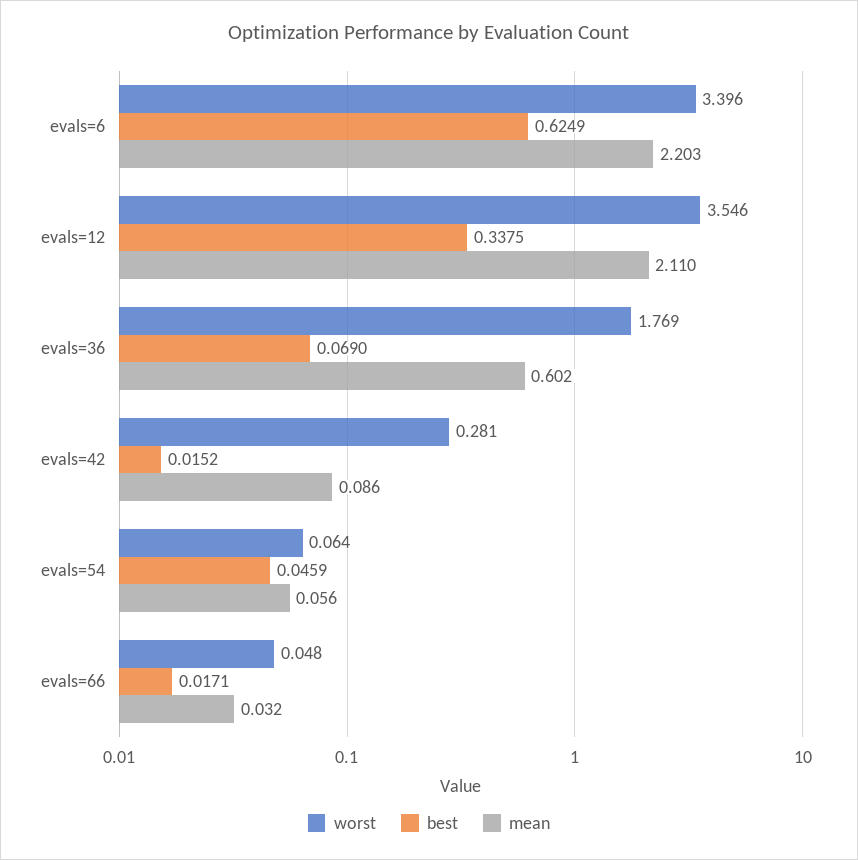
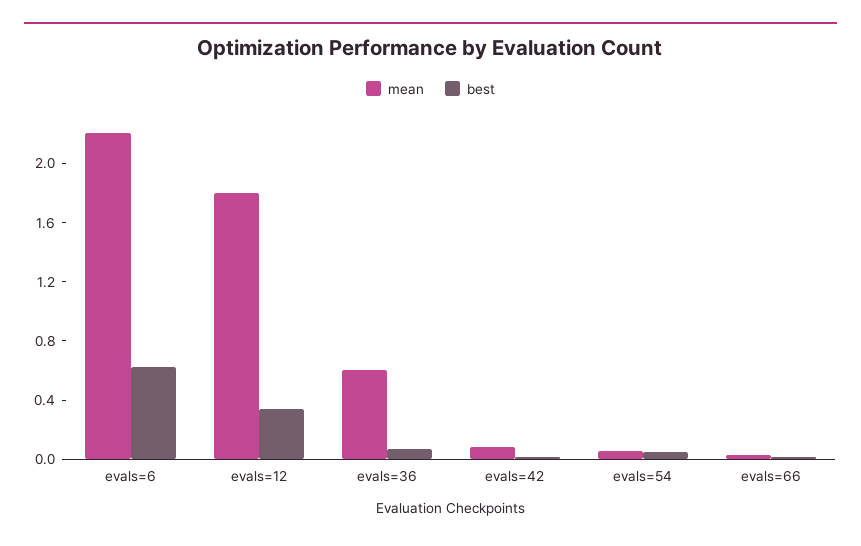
worst, evals=6: 3.396 -> none
worst, evals=12: 3.546 -> none
mean, evals=12: 2.11 -> 1.8
worst, evals=36: 1.769 -> none
worst, evals=42: 0.281 -> none
worst, evals=54: 0.064 -> none
worst, evals=66: 0.048 -> none

